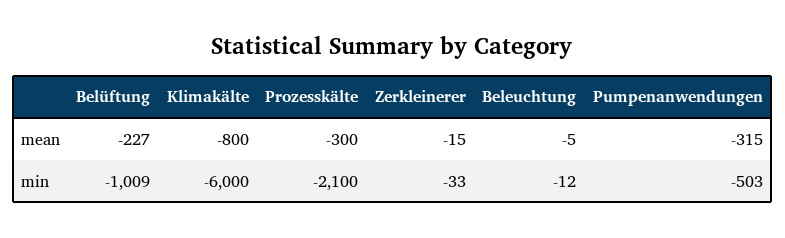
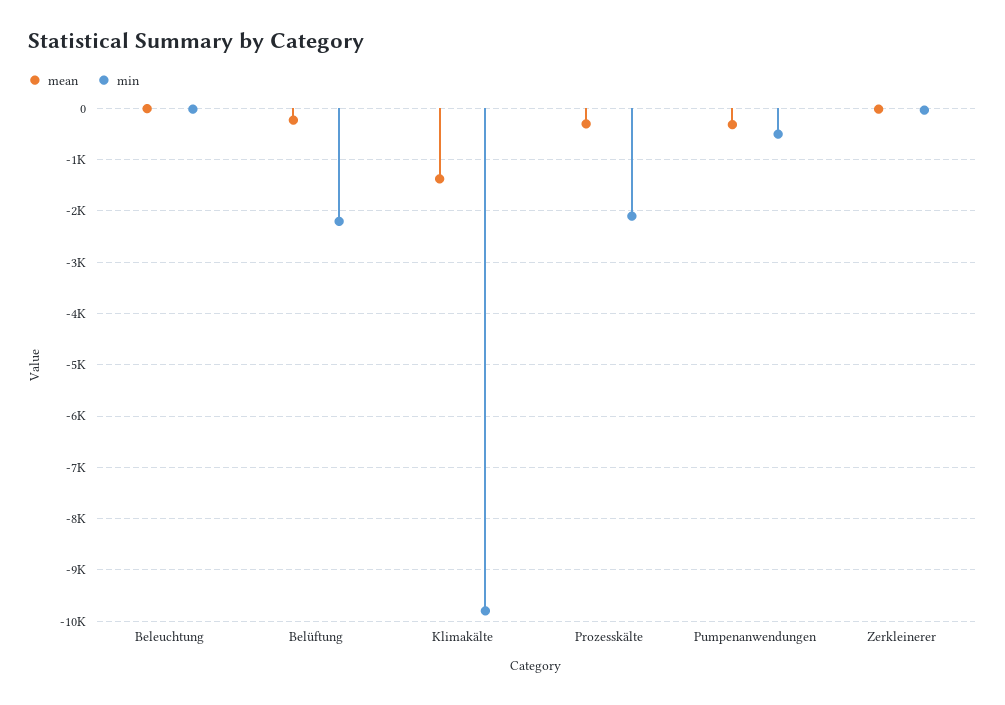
mean, Klimakälte: -800 -> -1400
min, Belüftung: -1009 -> -2200
min, Klimakälte: -6000 -> -9800

